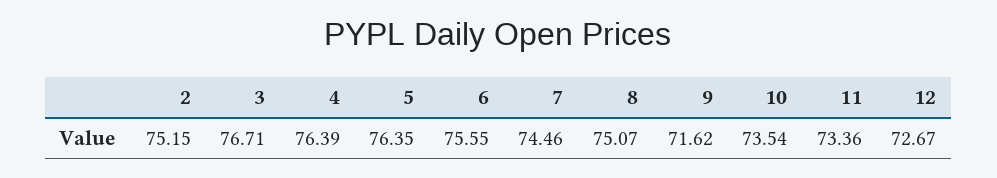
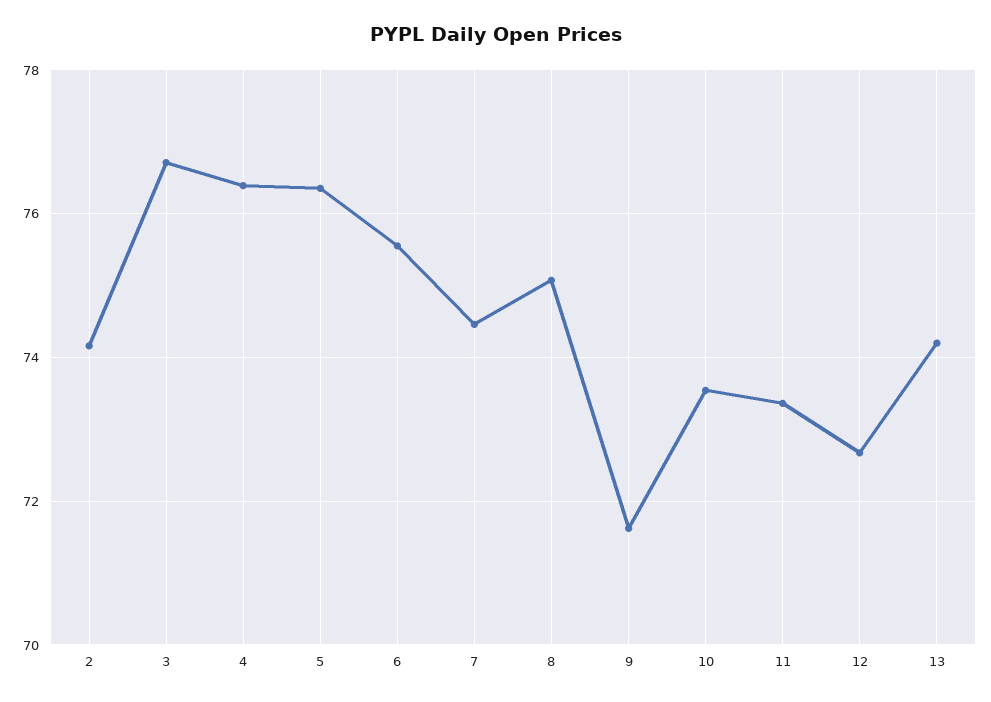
2: 75.15 -> 74.2
13: none -> 74.2

